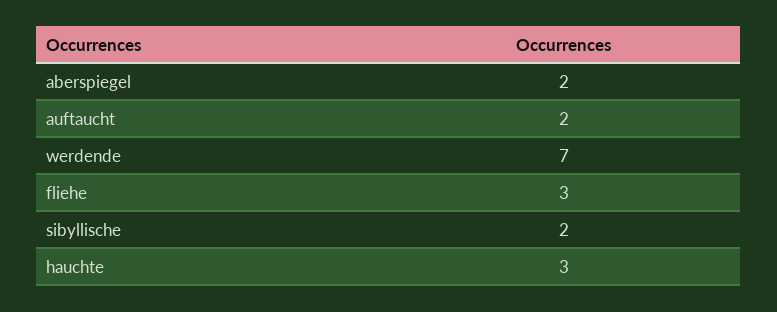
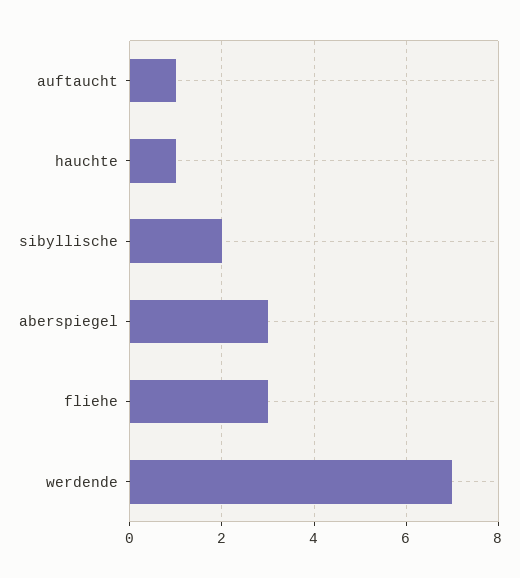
aberspiegel: 2 -> 3
auftaucht: 2 -> 1
hauchte: 3 -> 1

